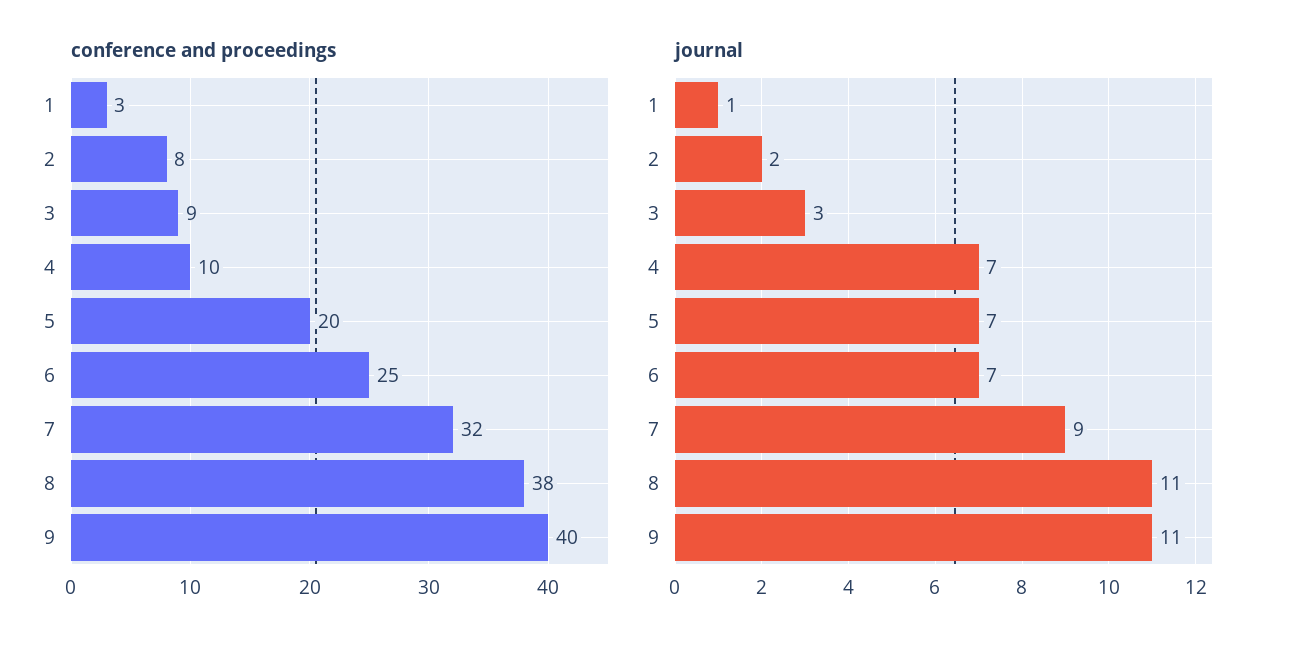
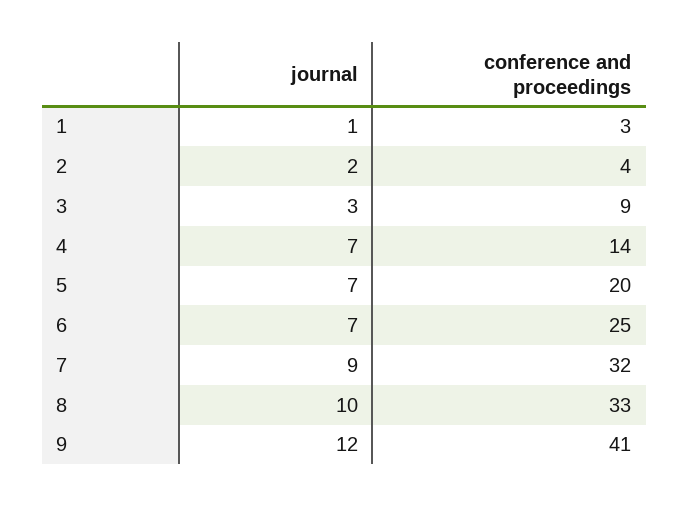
conference and proceedings, 2: 8 -> 4
conference and proceedings, 4: 10 -> 14
conference and proceedings, 8: 38 -> 33
conference and proceedings, 9: 40 -> 41
journal, 8: 11 -> 10
journal, 9: 11 -> 12

